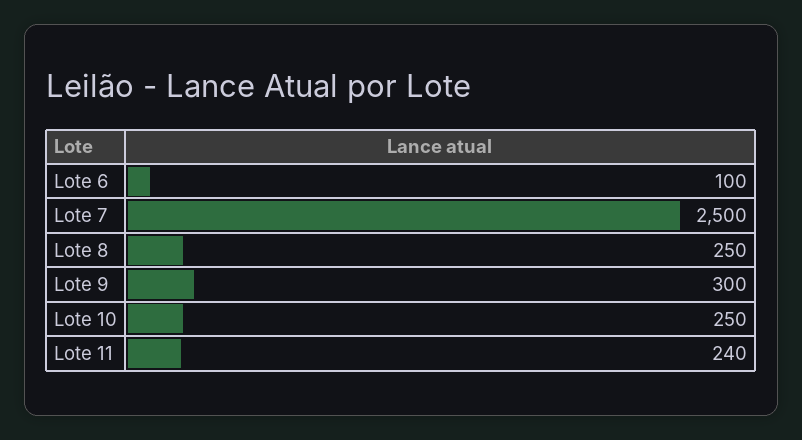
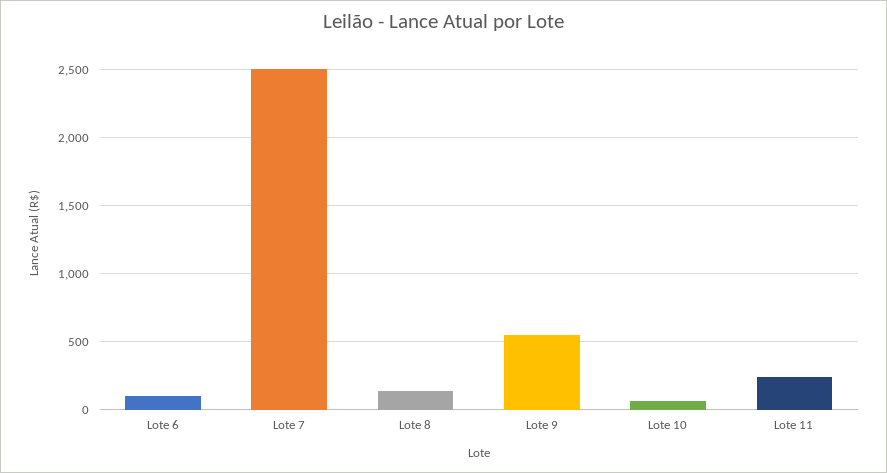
Lote 8: 250 -> 150
Lote 9: 300 -> 550
Lote 10: 250 -> 50

